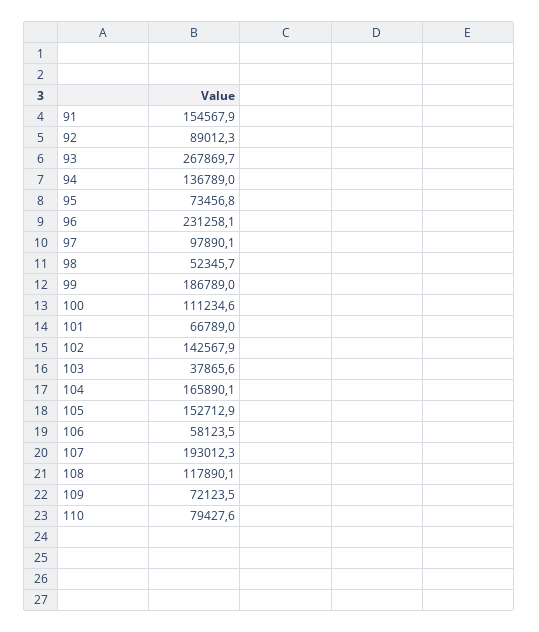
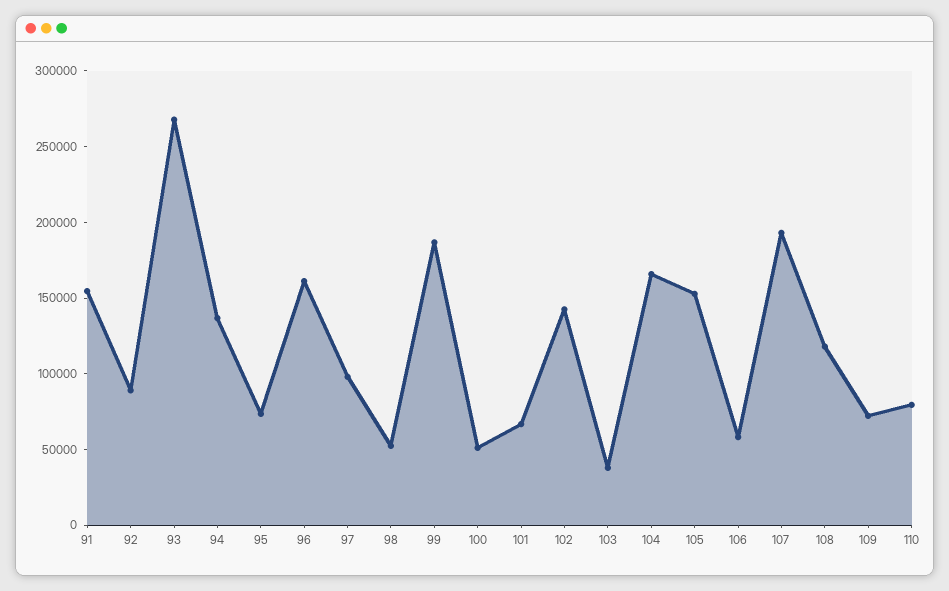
96: 231258.1 -> 160000
100: 111234.6 -> 50000

